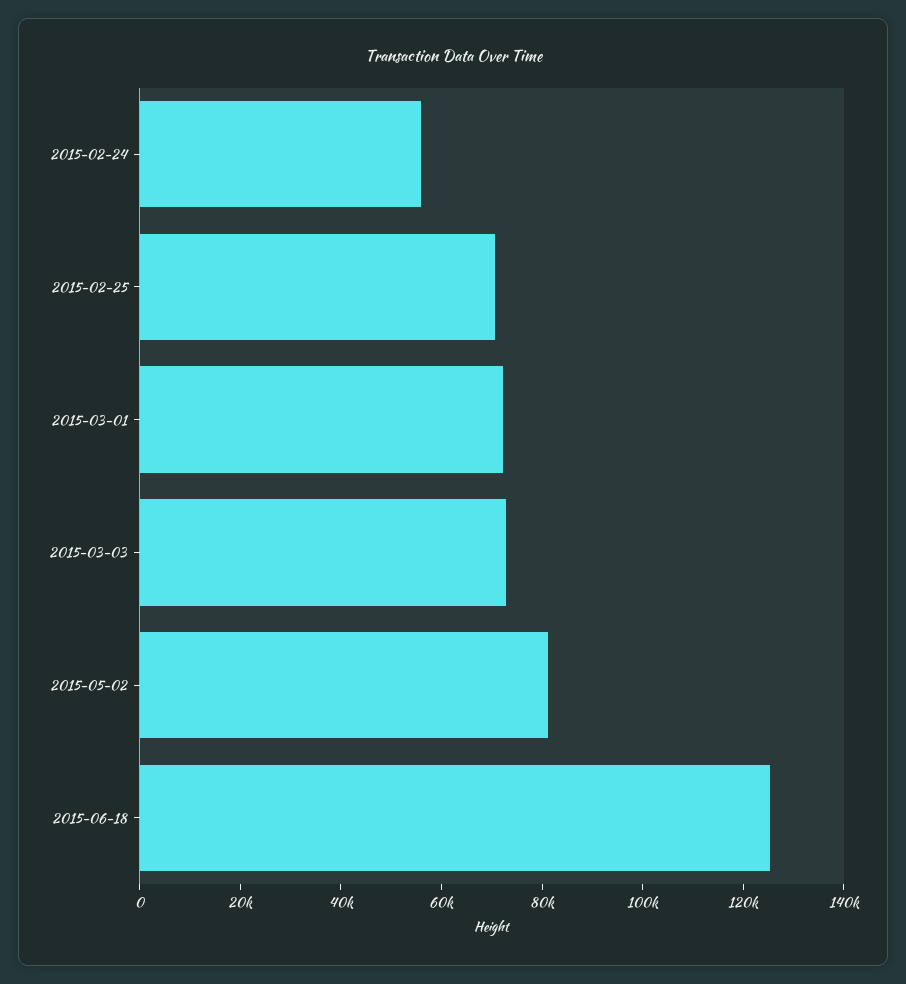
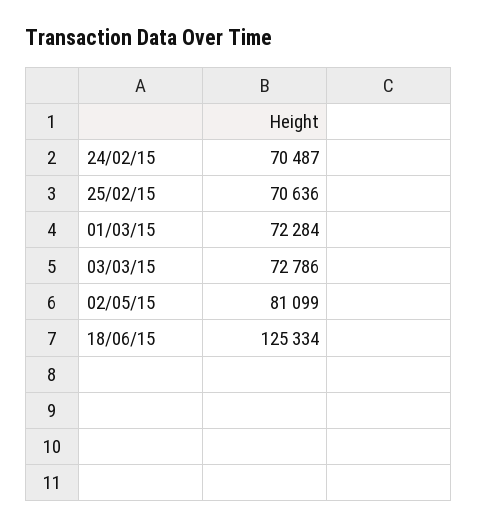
2015-02-24: 55000 -> 70487

